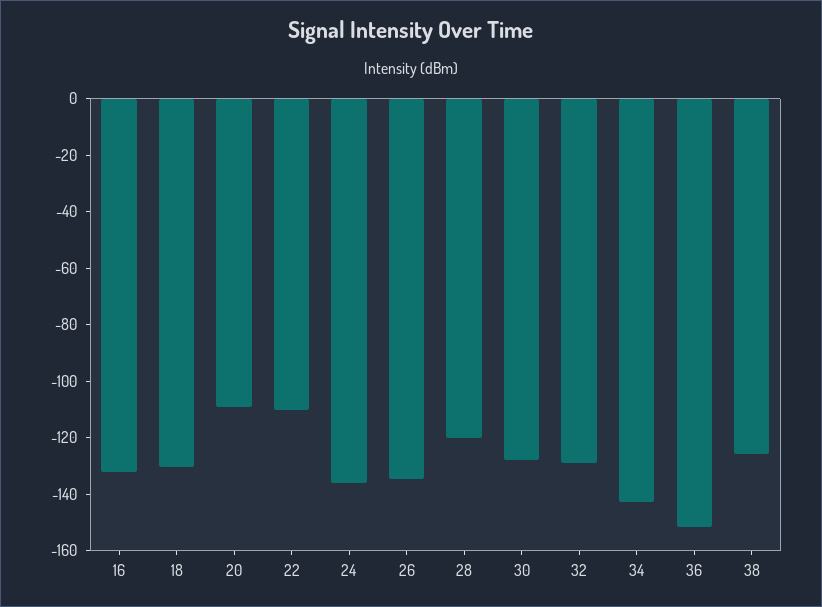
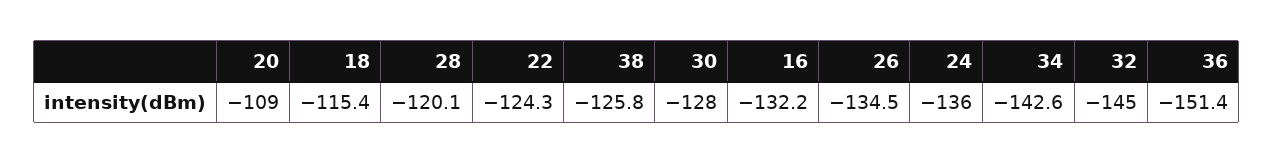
18: -130 -> -115.4
22: -110 -> -124.3
32: -130 -> -145

